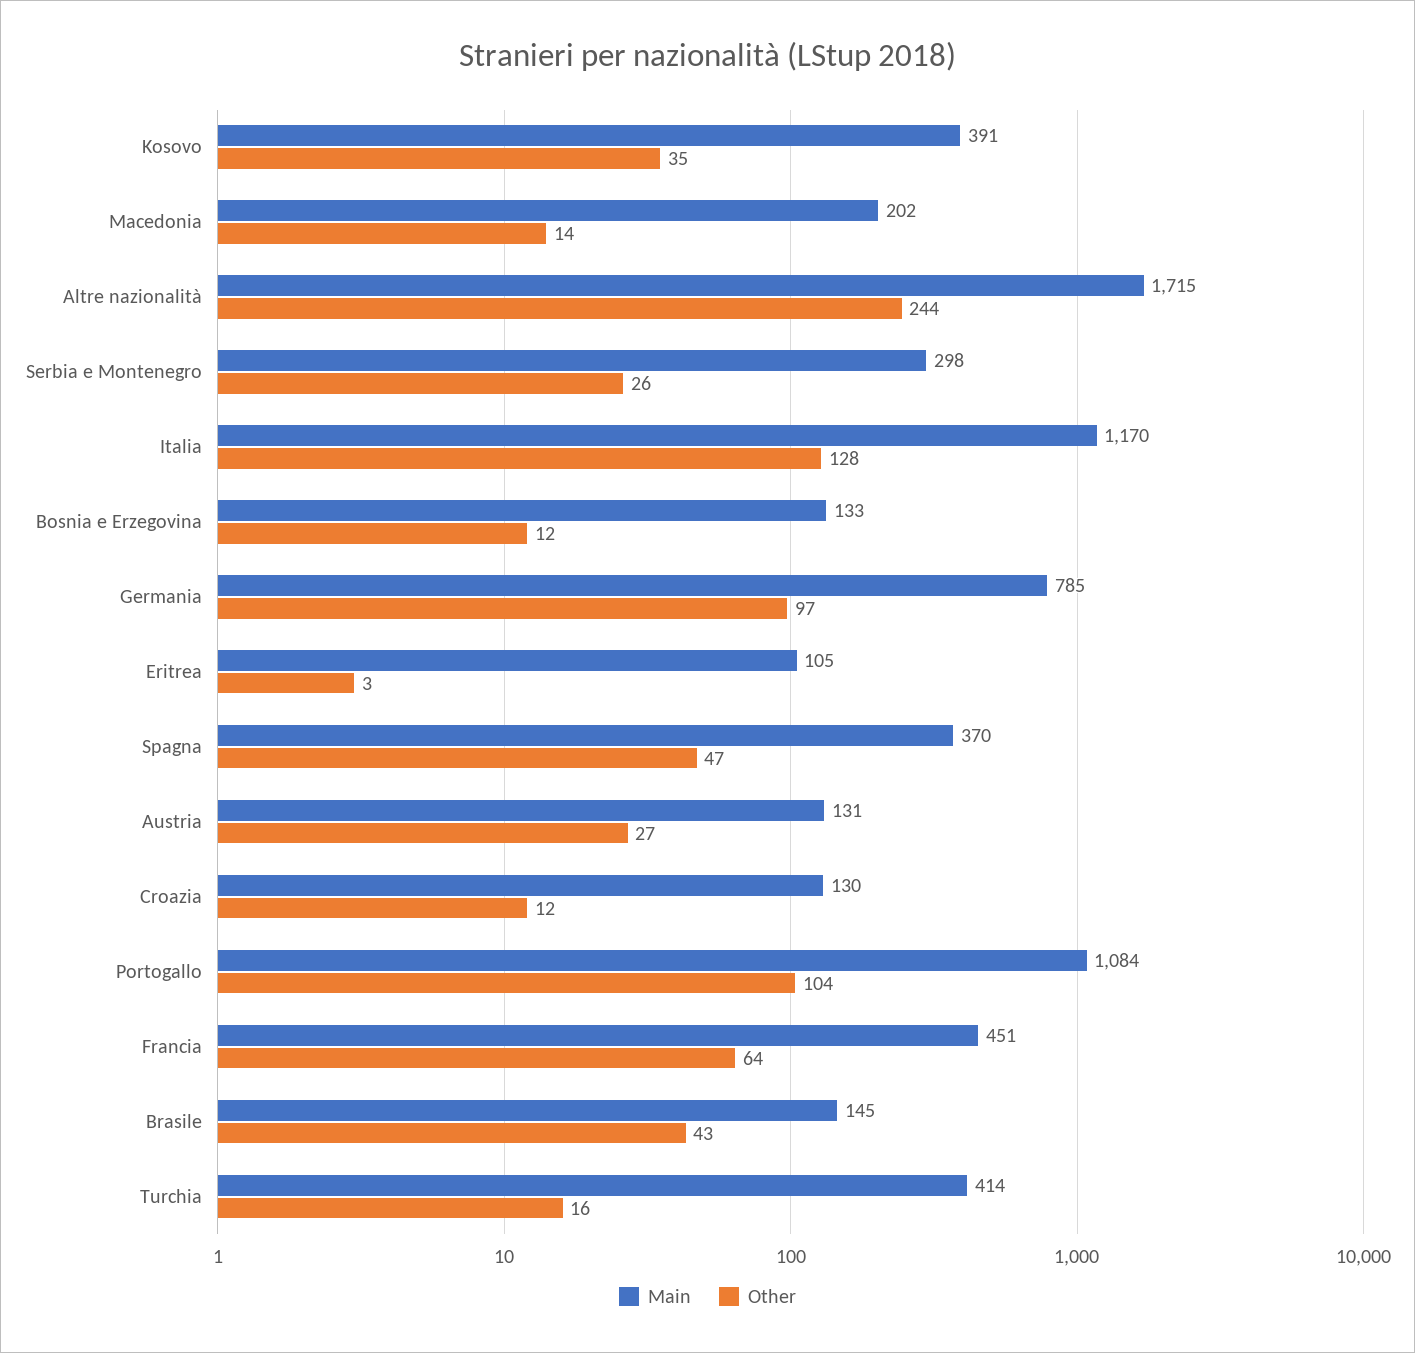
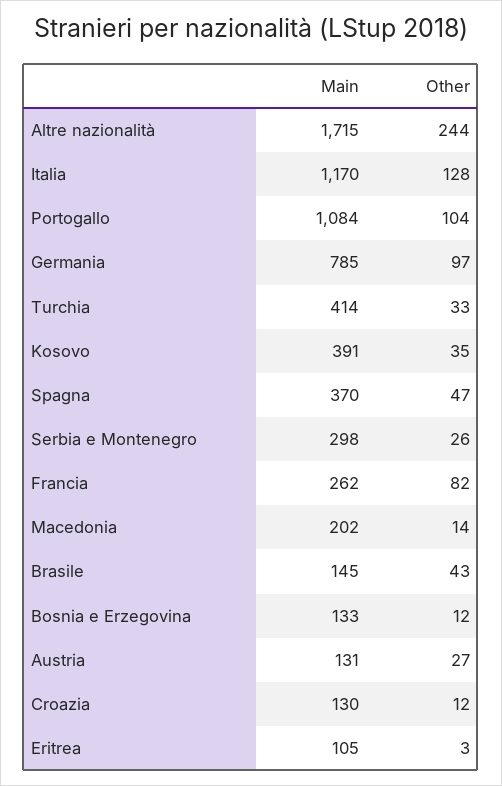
Main, Francia: 451 -> 262
Other, Francia: 64 -> 82
Other, Turchia: 16 -> 33

